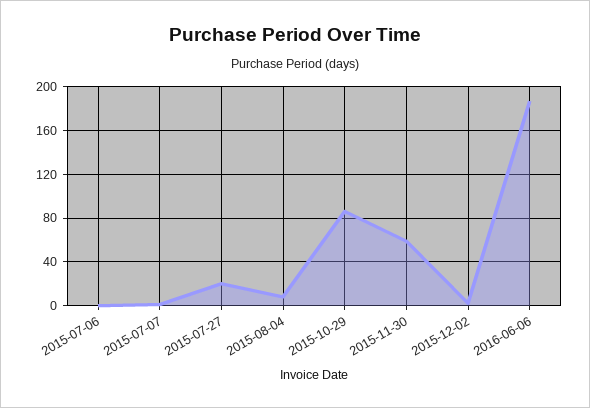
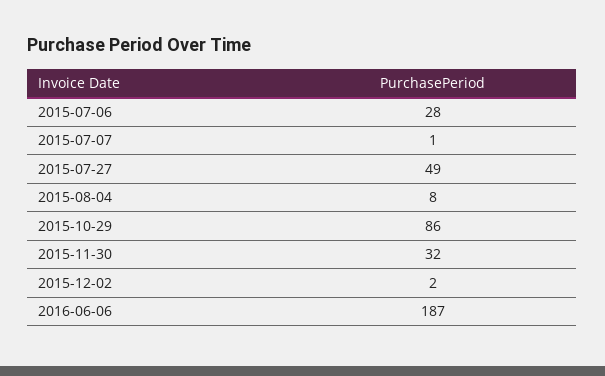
2015-07-06: 0 -> 28
2015-07-27: 20 -> 49
2015-11-30: 60 -> 32

